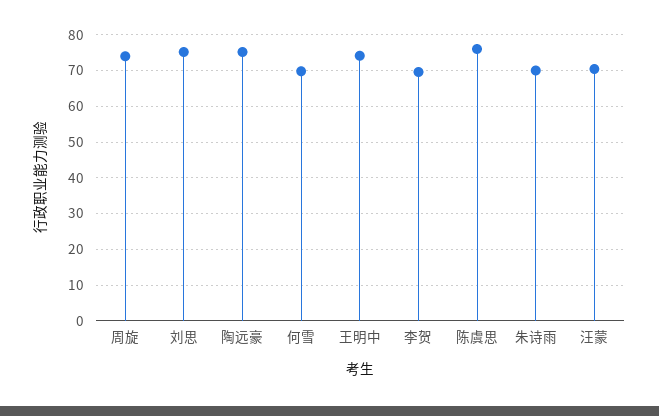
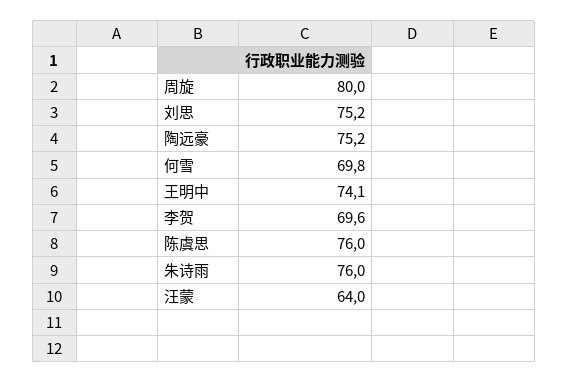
周旋: 74 -> 80
朱诗雨: 70 -> 76
汪蒙: 70 -> 64

